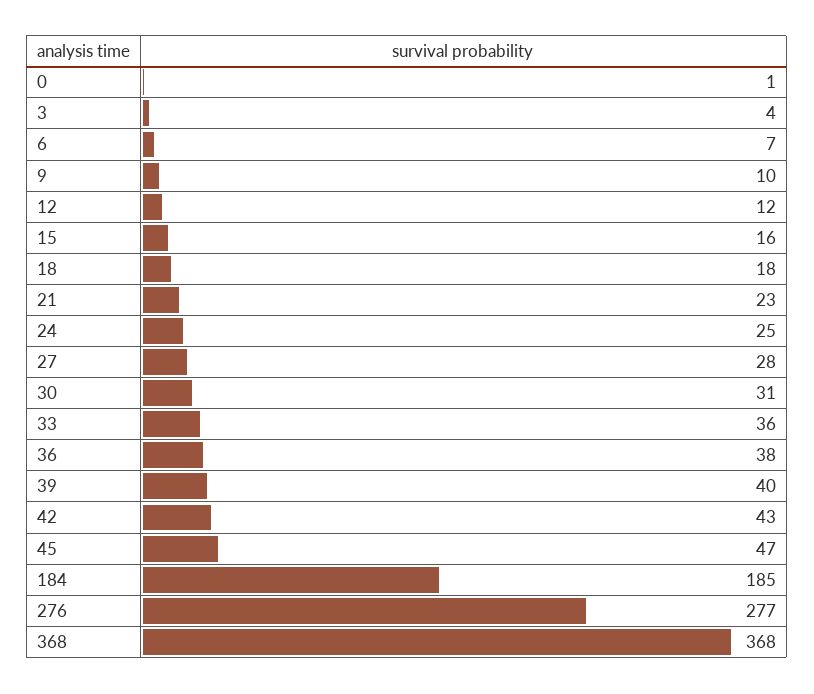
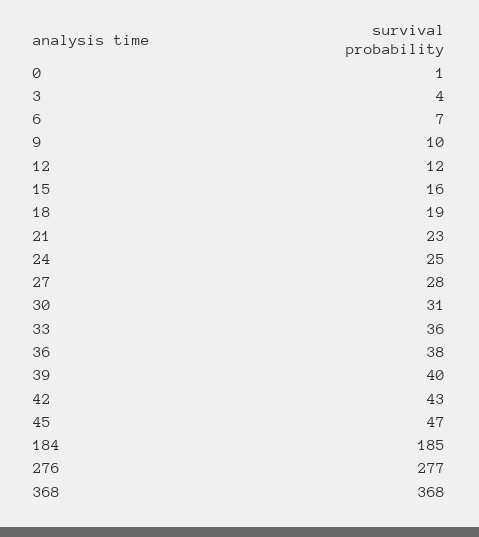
18: 18 -> 19

